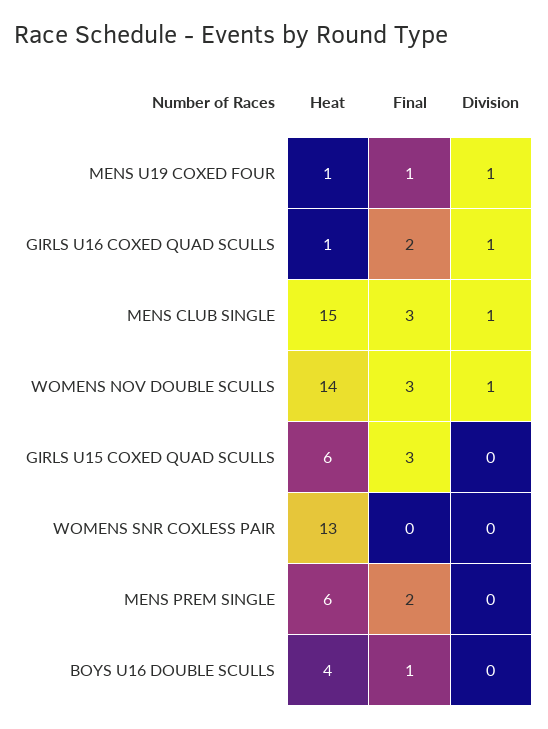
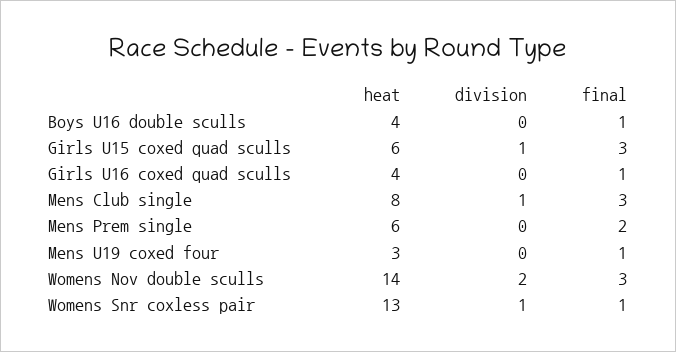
Heat, MENS U19 COXED FOUR: 1 -> 3
Division, MENS U19 COXED FOUR: 1 -> 0
Heat, GIRLS U16 COXED QUAD SCULLS: 1 -> 4
Final, GIRLS U16 COXED QUAD SCULLS: 2 -> 1
Division, GIRLS U16 COXED QUAD SCULLS: 1 -> 0
Heat, MENS CLUB SINGLE: 15 -> 8
Division, WOMENS NOV DOUBLE SCULLS: 1 -> 2
Division, GIRLS U15 COXED QUAD SCULLS: 0 -> 1
Final, WOMENS SNR COXLESS PAIR: 0 -> 1
Division, WOMENS SNR COXLESS PAIR: 0 -> 1

